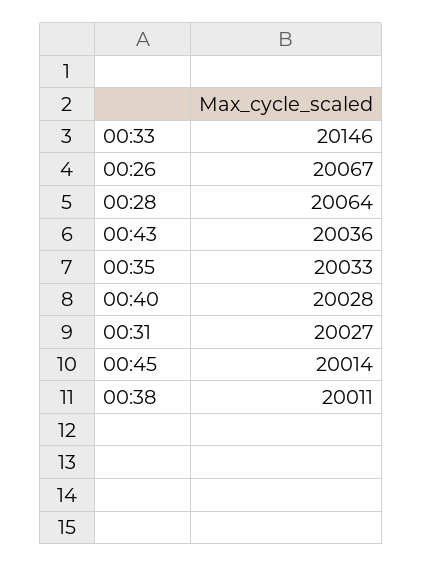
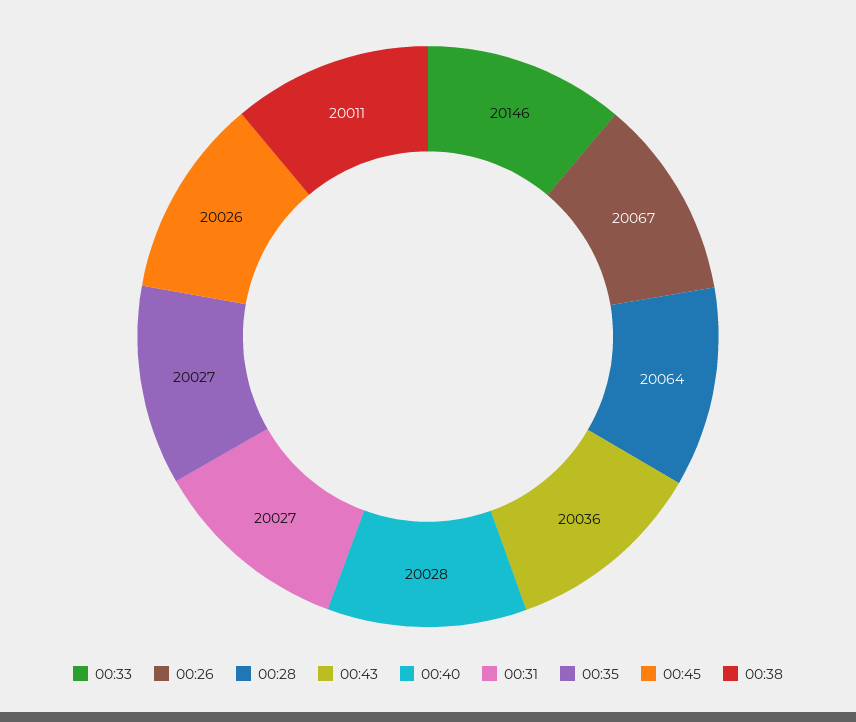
00:35: 20033 -> 20027
00:45: 20014 -> 20026

